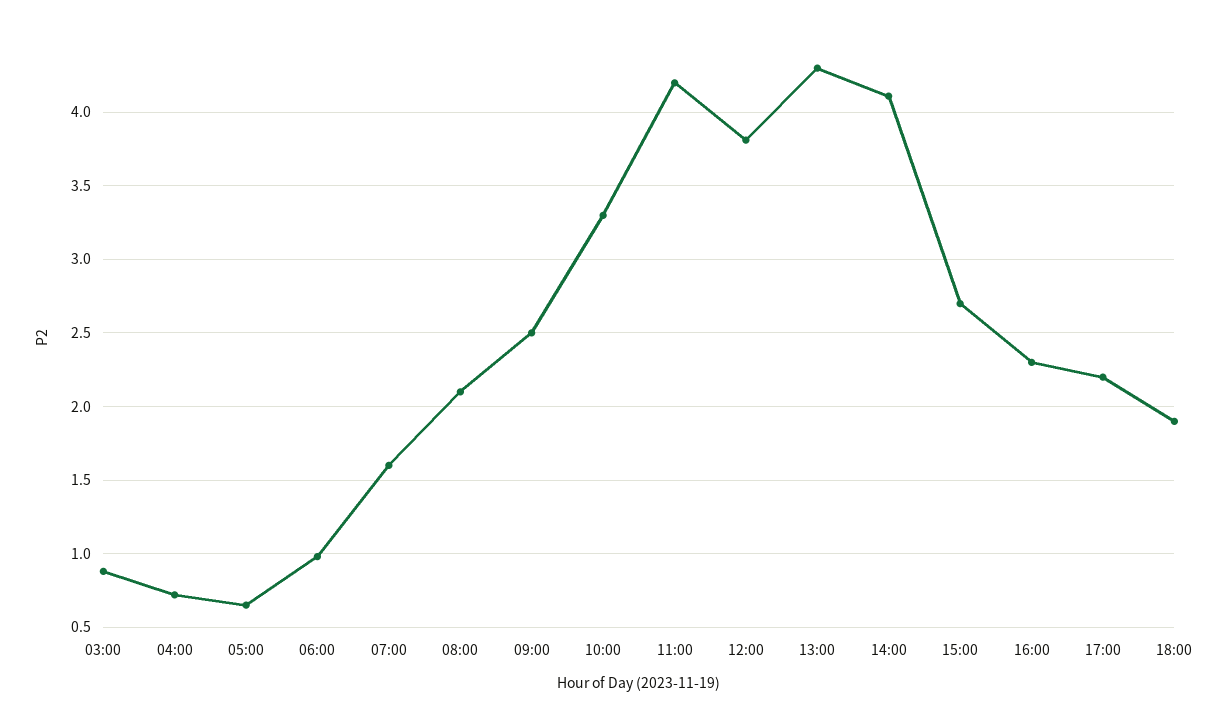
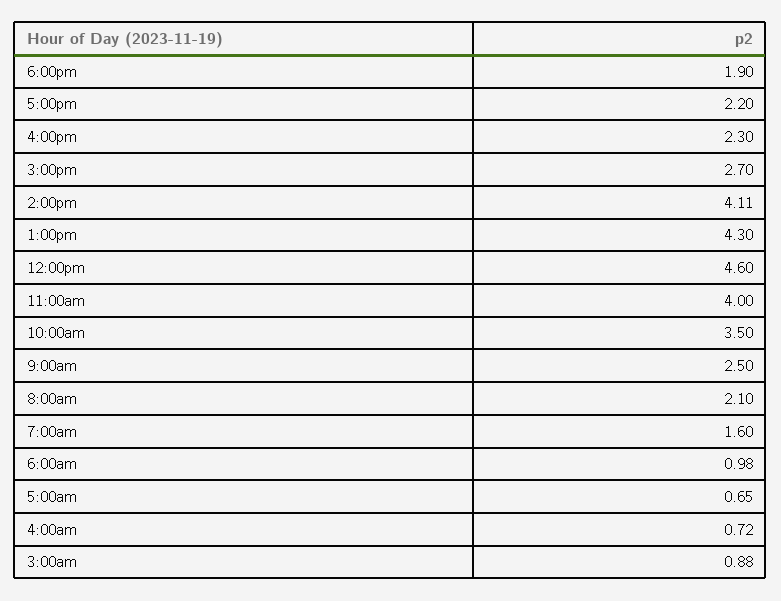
10:00: 3.3 -> 3.5
11:00: 4.2 -> 4
12:00: 3.8 -> 4.6

